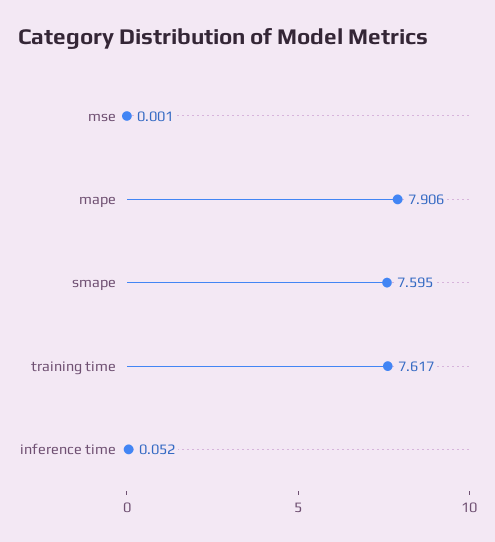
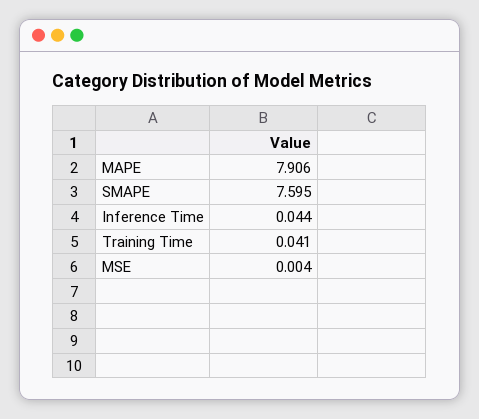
mse: 0.001 -> 0.004
training time: 7.617 -> 0.041
inference time: 0.052 -> 0.044

